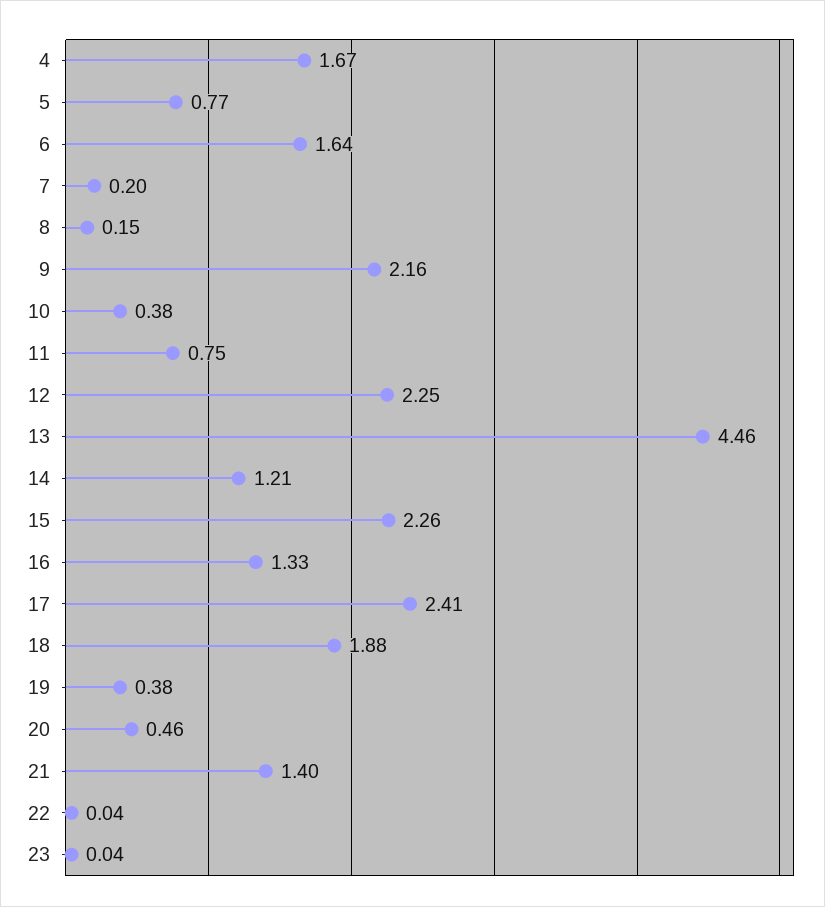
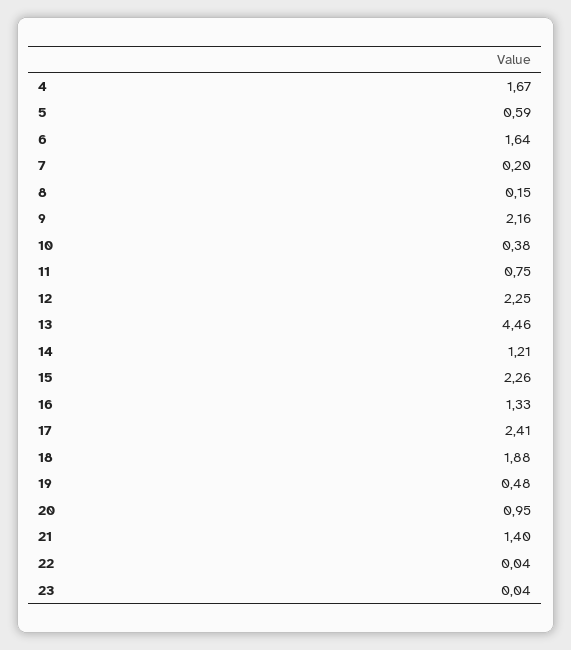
5: 0.77 -> 0.59
19: 0.38 -> 0.48
20: 0.46 -> 0.95

